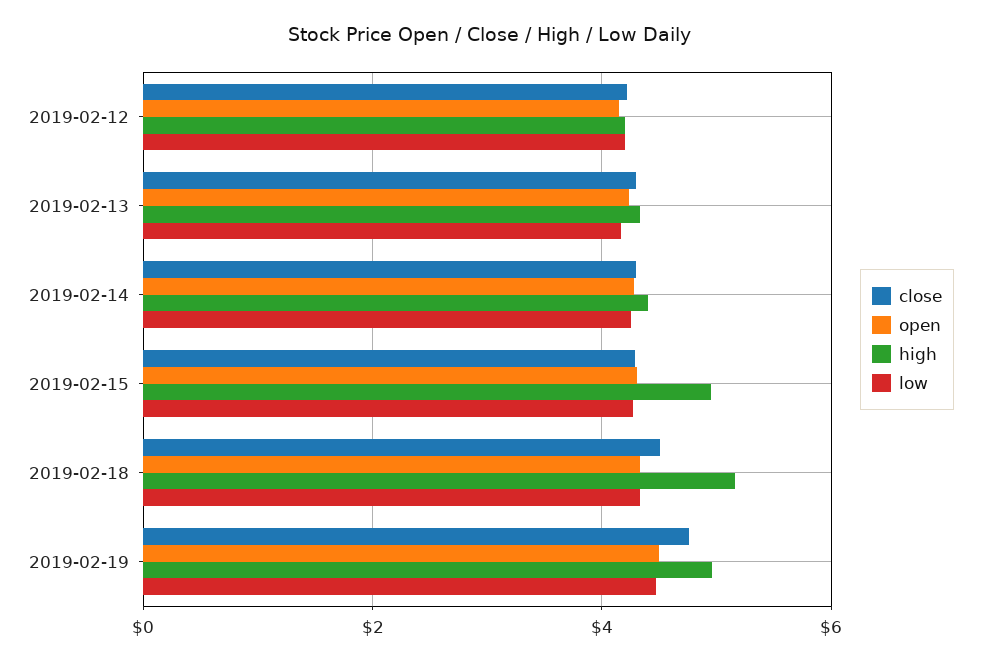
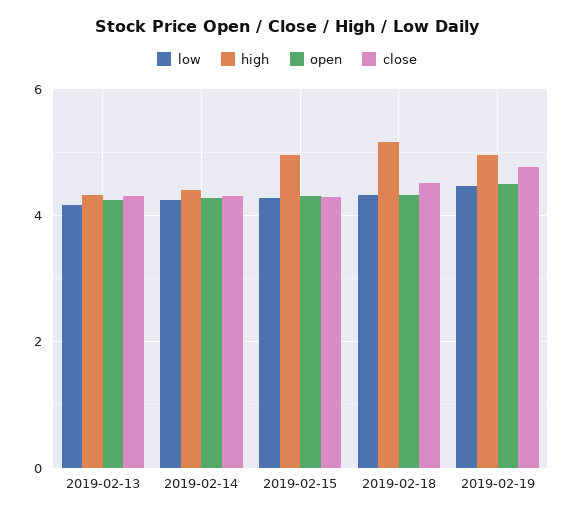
close, 2019-02-12: 4.2 -> none
open, 2019-02-12: 4.2 -> none
high, 2019-02-12: 4.2 -> none
low, 2019-02-12: 4.2 -> none

